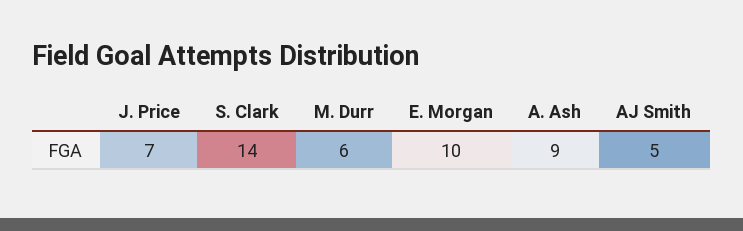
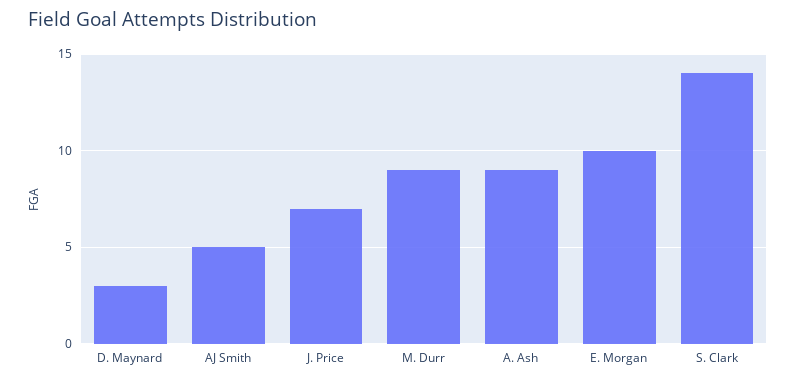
M. Durr: 6 -> 9
D. Maynard: none -> 3

